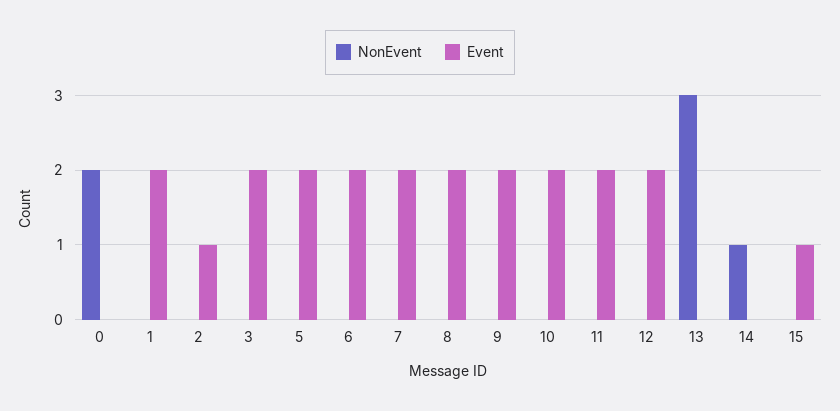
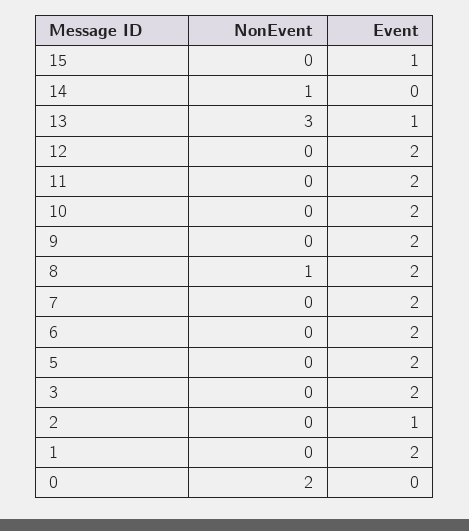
NonEvent, 8: 0 -> 1
Event, 13: 0 -> 1

